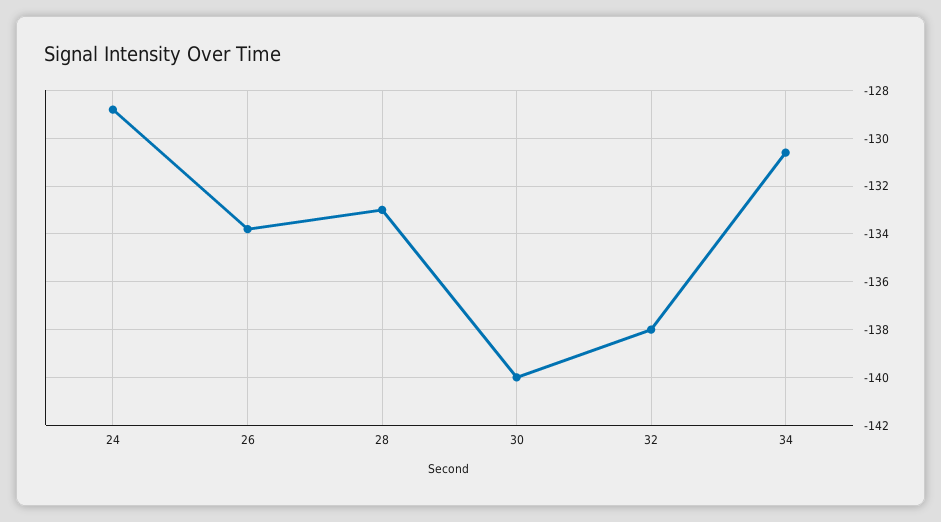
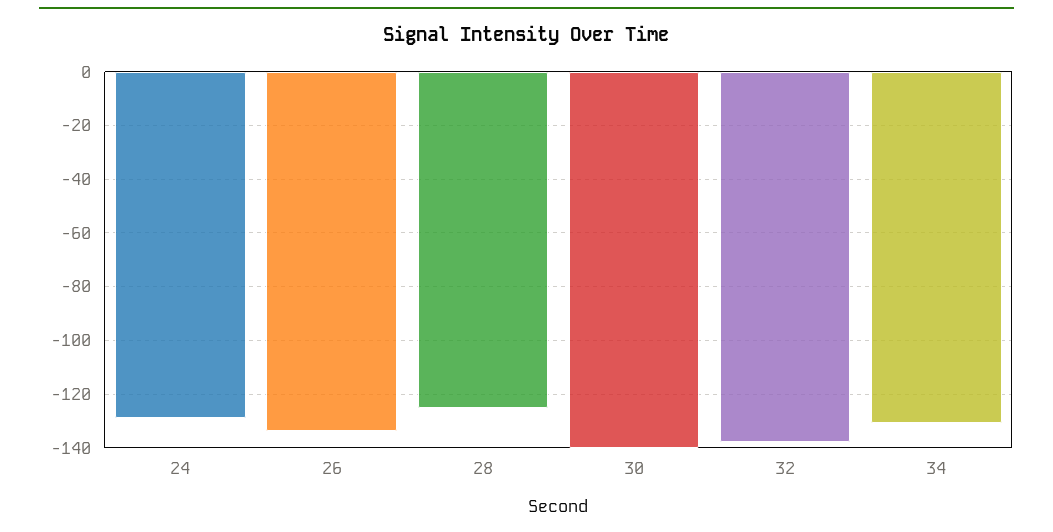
28: -133 -> -125

